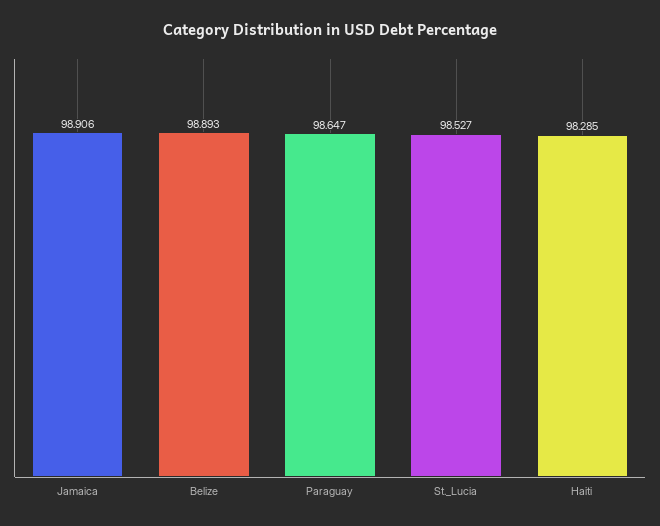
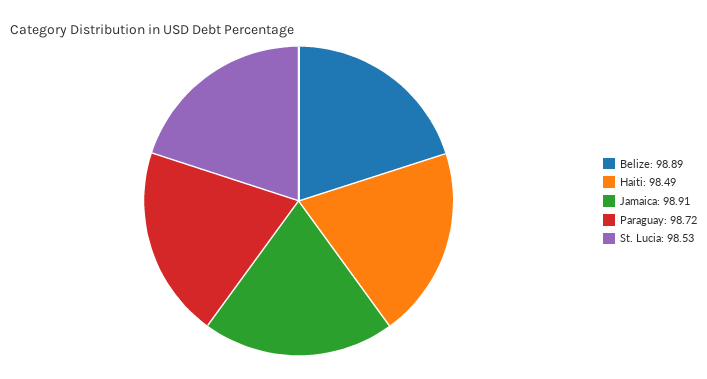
Paraguay: 98.647 -> 98.72
Haiti: 98.285 -> 98.49

